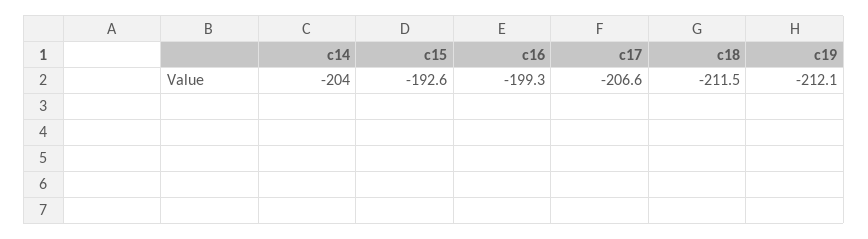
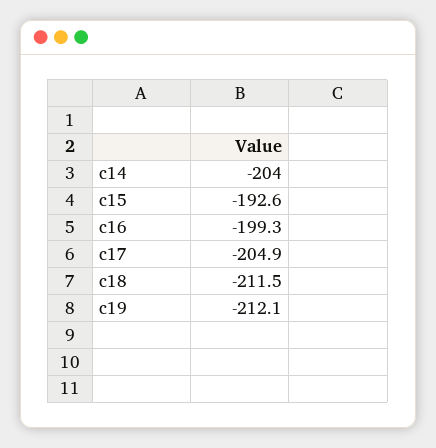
c17: -206.6 -> -204.9

